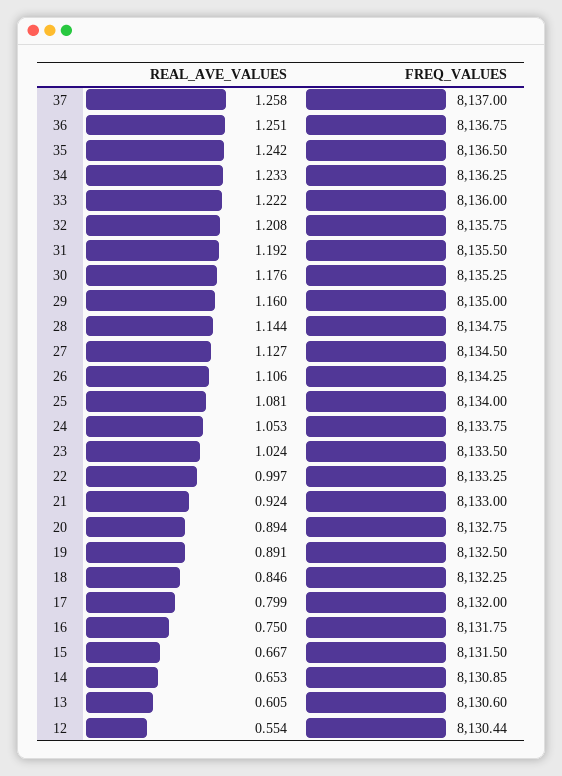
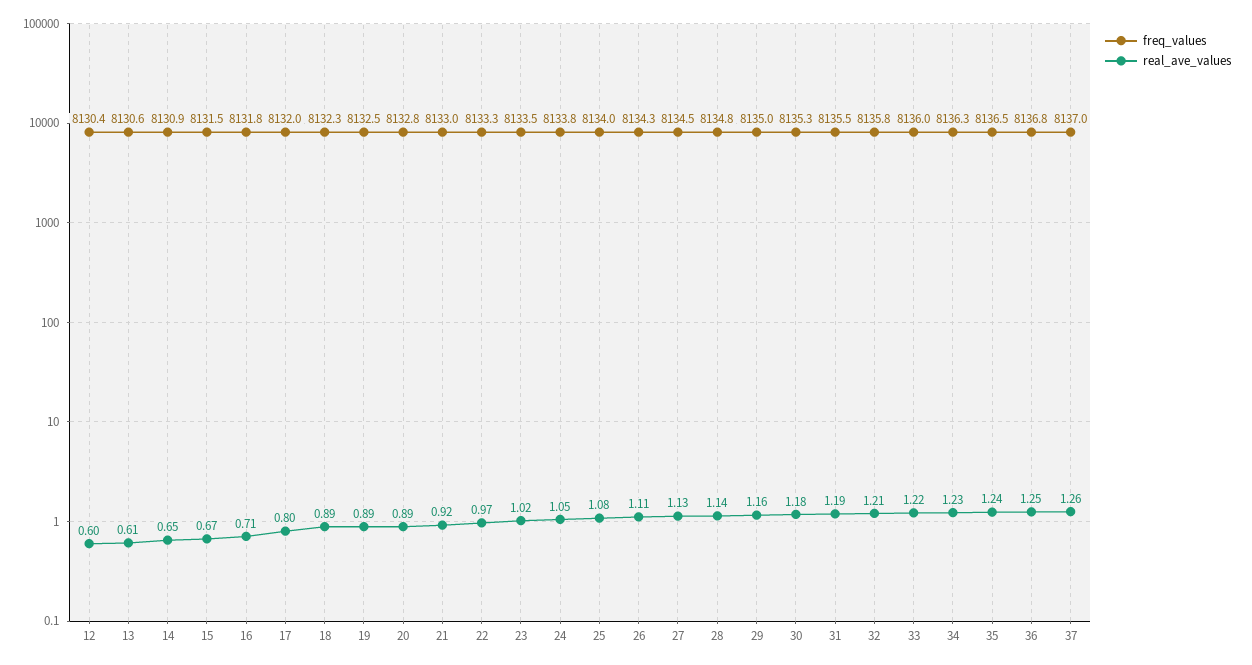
REAL_AVE_VALUES, 22: 0.997 -> 0.97
REAL_AVE_VALUES, 18: 0.846 -> 0.89
REAL_AVE_VALUES, 16: 0.75 -> 0.71
REAL_AVE_VALUES, 12: 0.554 -> 0.6

